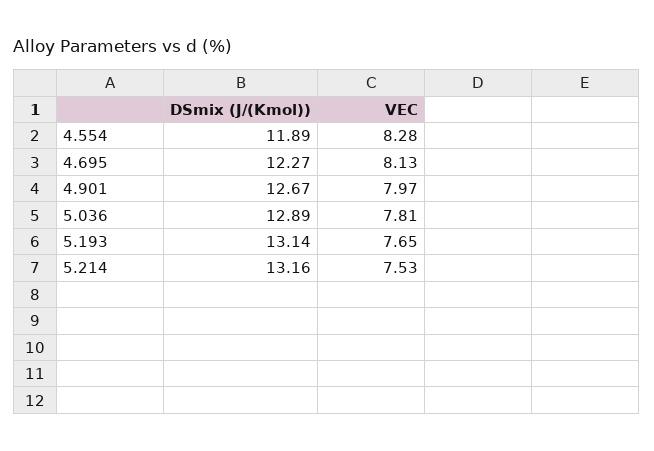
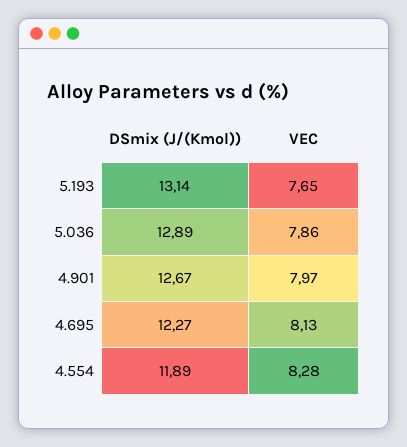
VEC, 5.036: 7.81 -> 7.86
DSmix (J/(Kmol)), 5.214: 13.16 -> none
VEC, 5.214: 7.53 -> none

